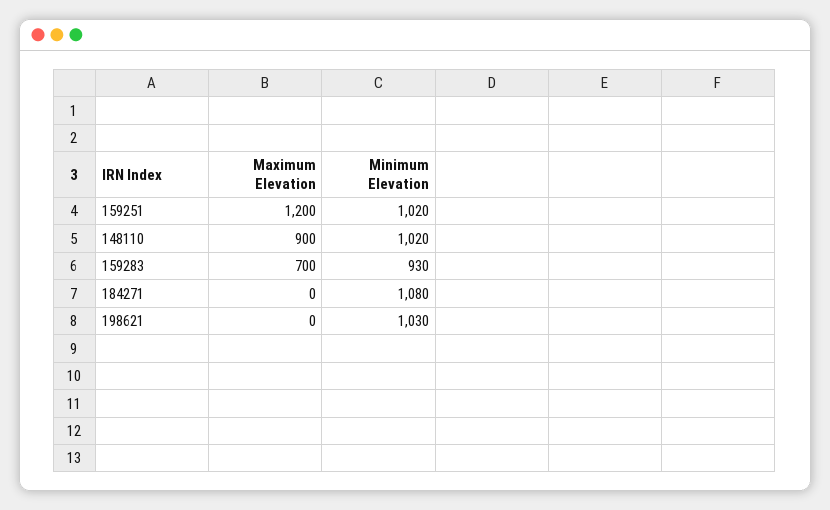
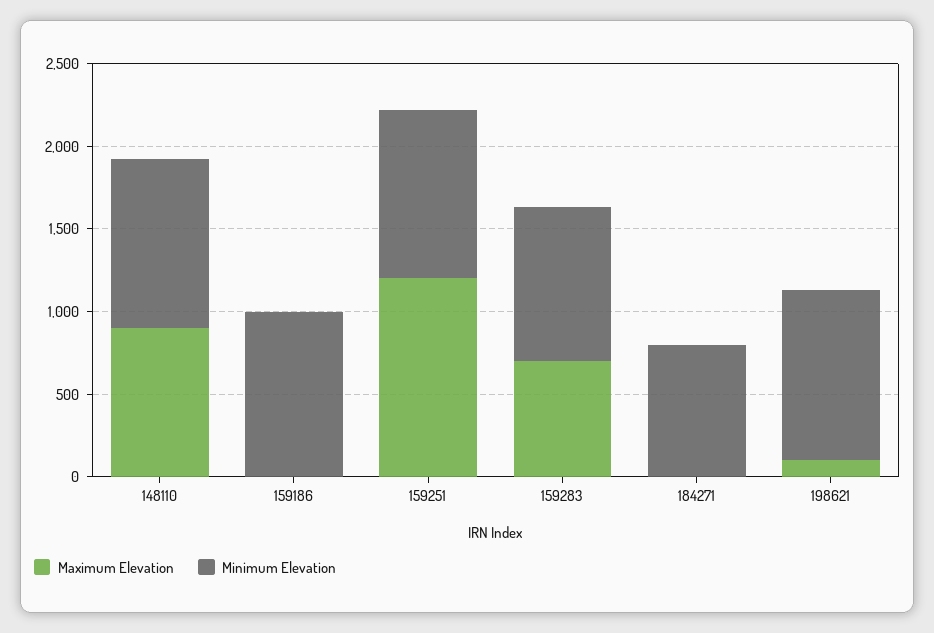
Minimum Elevation, 184271: 1080 -> 800
Maximum Elevation, 198621: 0 -> 100
Maximum Elevation, 159186: none -> 0
Minimum Elevation, 159186: none -> 1000

